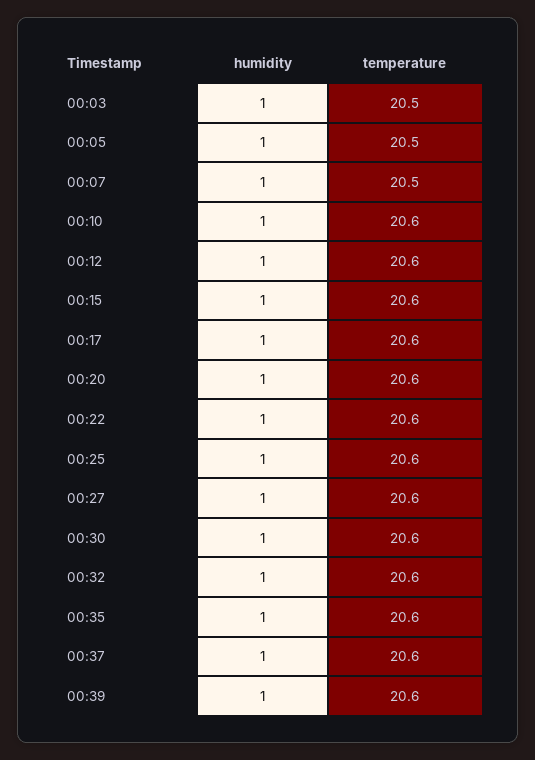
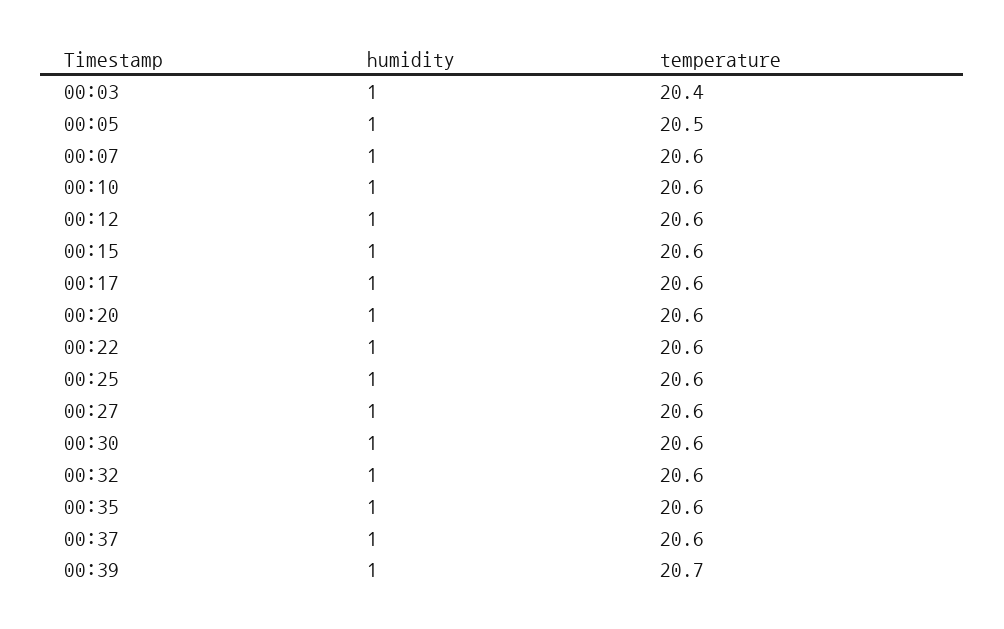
temperature, 00:03: 20.5 -> 20.4
temperature, 00:07: 20.5 -> 20.6
temperature, 00:39: 20.6 -> 20.7

